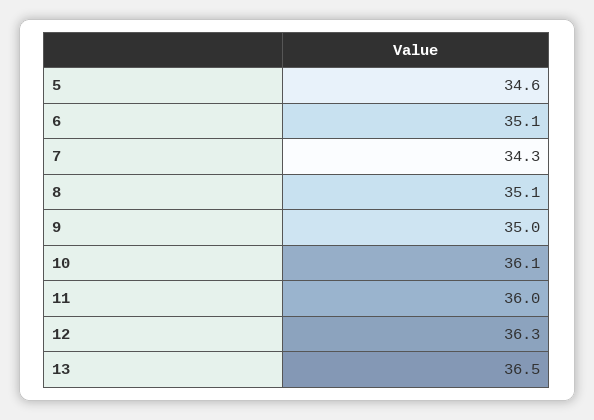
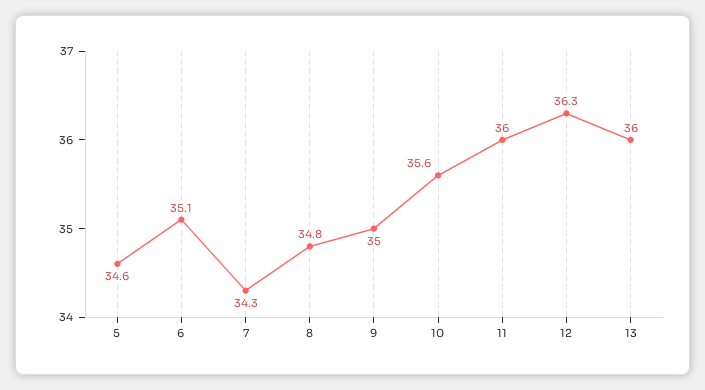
8: 35.1 -> 34.8
10: 36.1 -> 35.6
13: 36.5 -> 36

